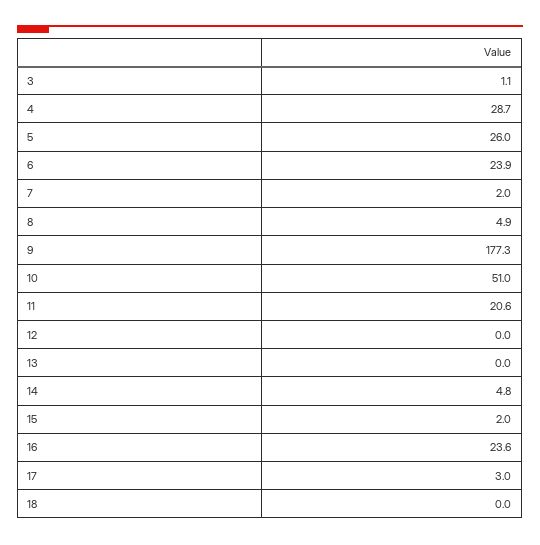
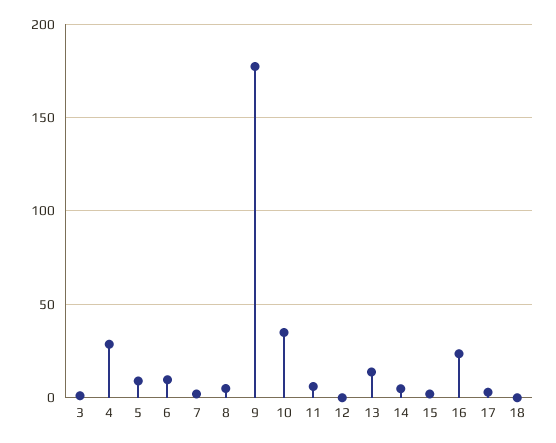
5: 26 -> 10
6: 23.9 -> 10
10: 51 -> 35
11: 20.6 -> 5
13: 0 -> 15

